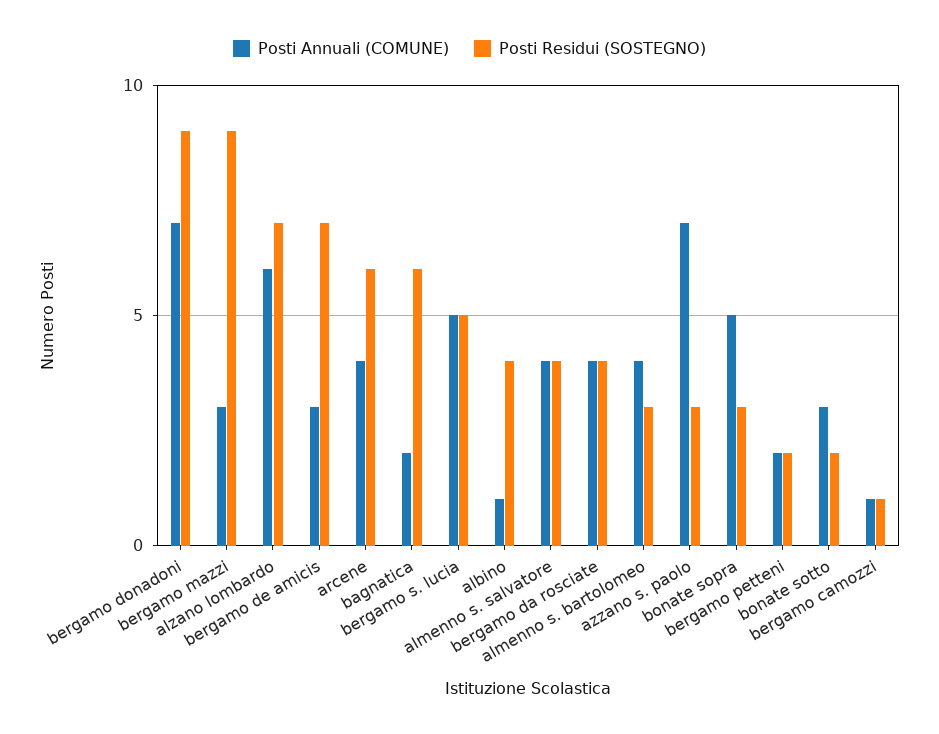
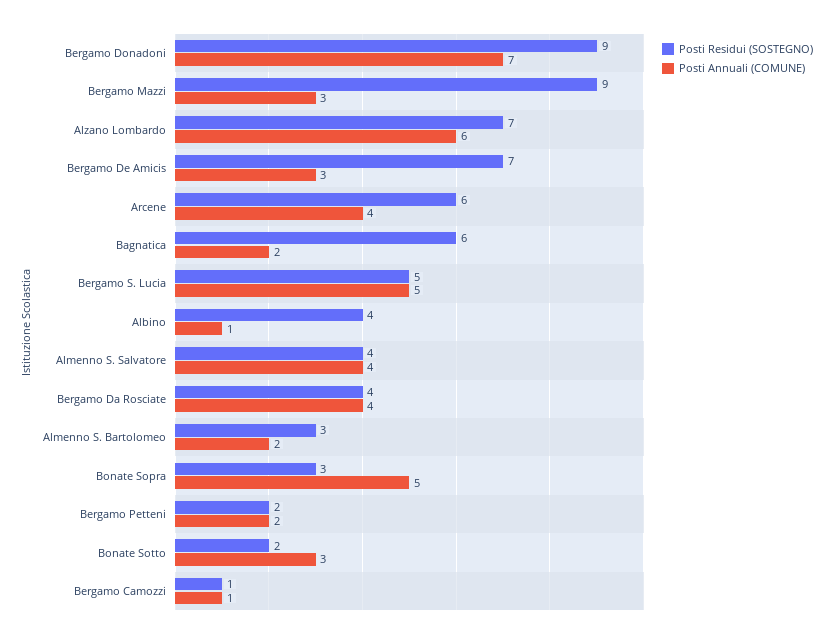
Posti Annuali (COMUNE), almenno s. bartolomeo: 4 -> 2
Posti Annuali (COMUNE), azzano s. paolo: 7 -> none
Posti Residui (SOSTEGNO), azzano s. paolo: 3 -> none

